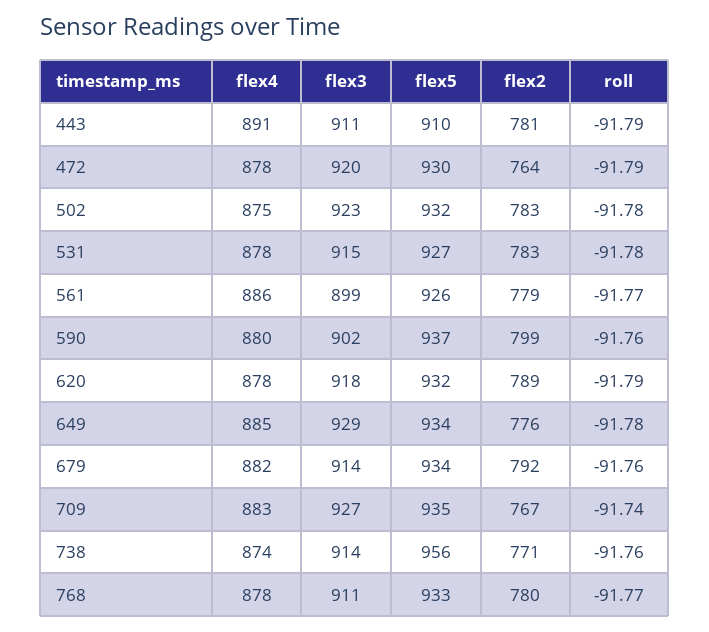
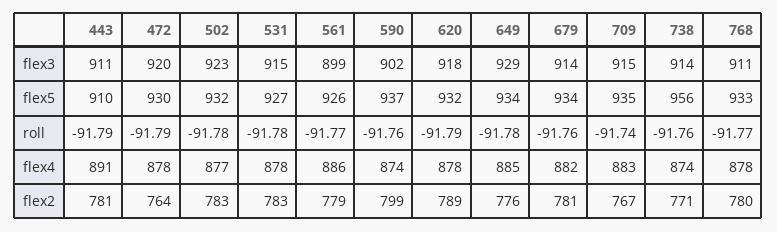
flex4, 502: 875 -> 877
flex4, 590: 880 -> 874
flex2, 679: 792 -> 781
flex3, 709: 927 -> 915

